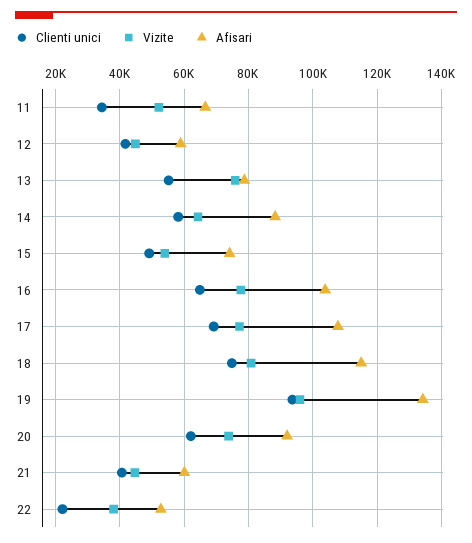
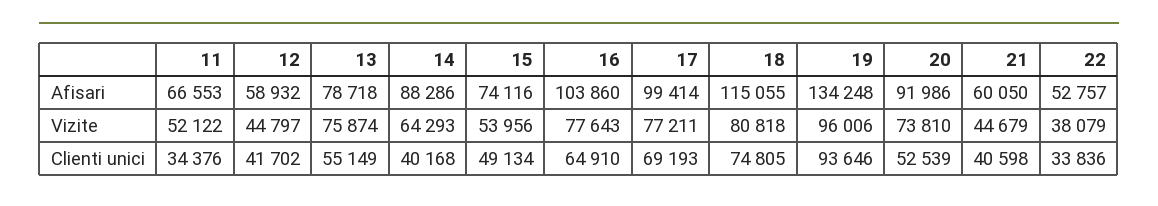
Clienti unici, 14: 58000 -> 40168
Afisari, 17: 108000 -> 99414
Clienti unici, 20: 62000 -> 52539
Clienti unici, 22: 22000 -> 33836

